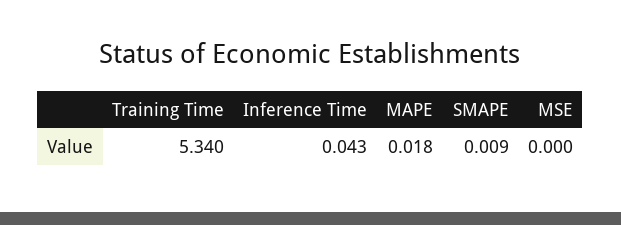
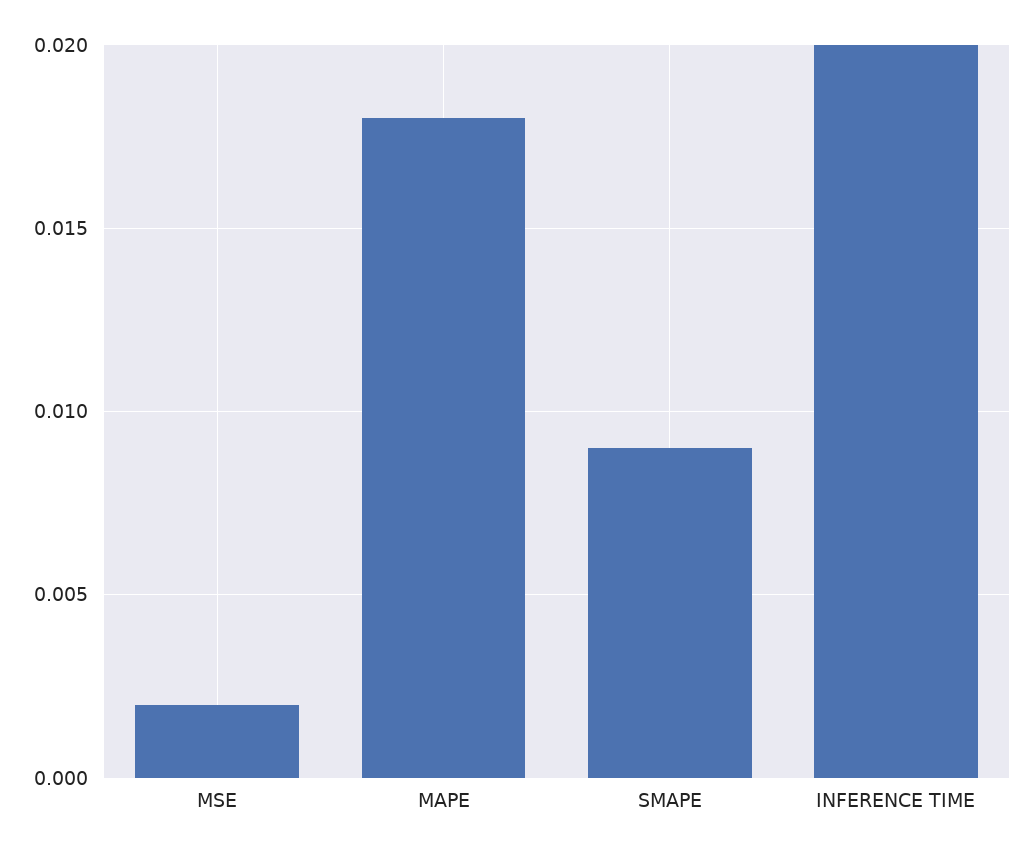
Training Time: 5.34 -> none
Inference Time: 0.043 -> 0.02
MSE: 0 -> 0.002

